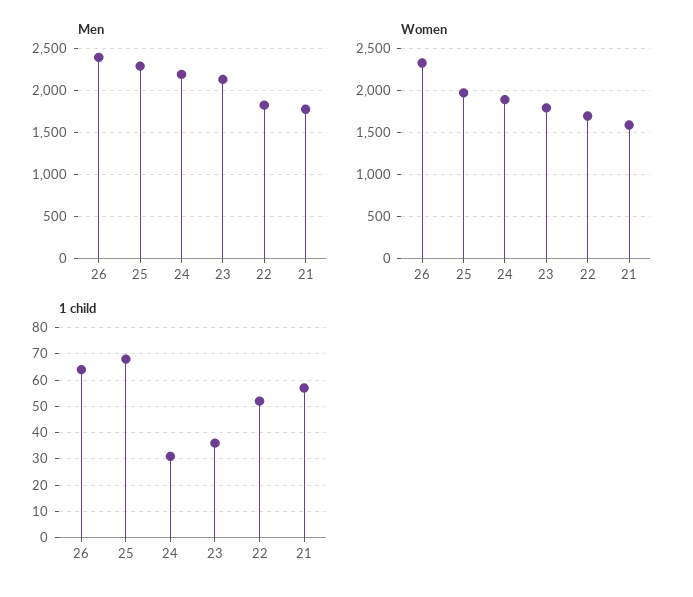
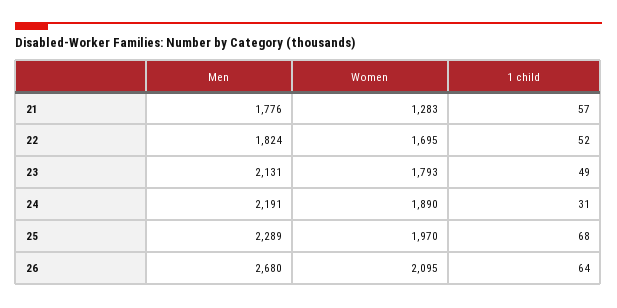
Men, 26: 2400 -> 2680
Women, 26: 2300 -> 2095
Women, 21: 1600 -> 1283
1 child, 23: 35 -> 49

